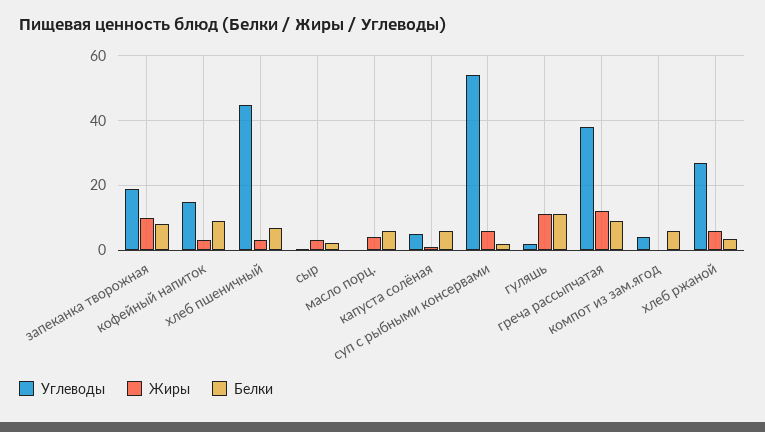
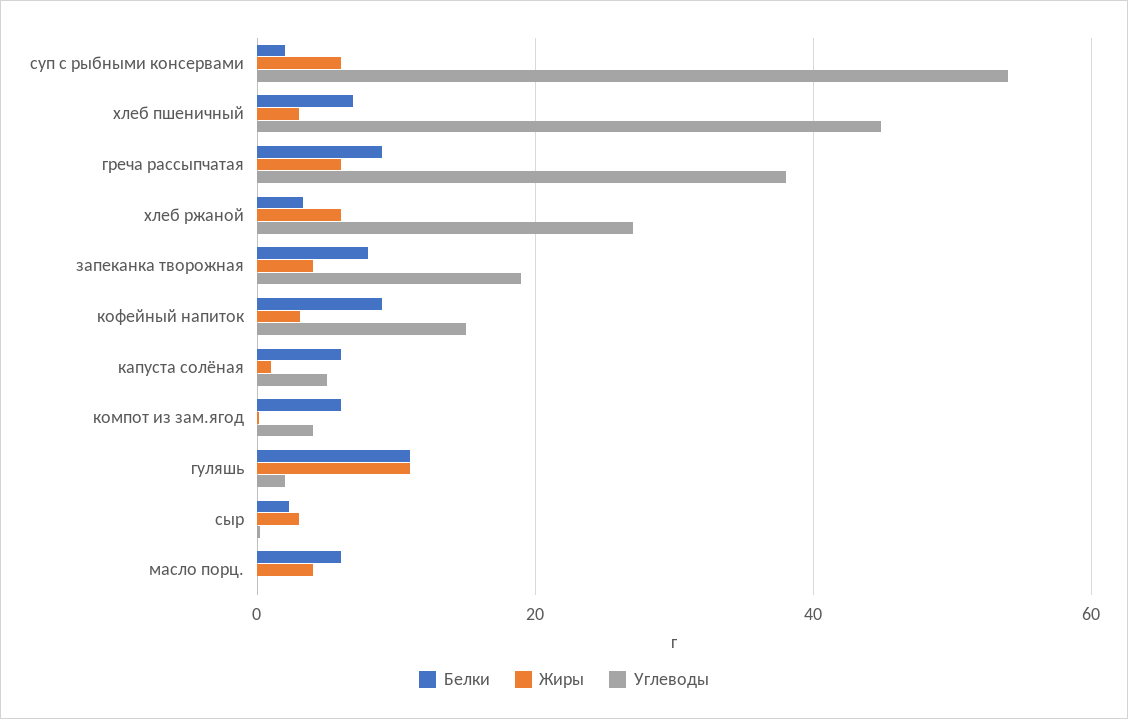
Жиры, запеканка творожная: 10 -> 4
Жиры, греча рассыпчатая: 12 -> 6

